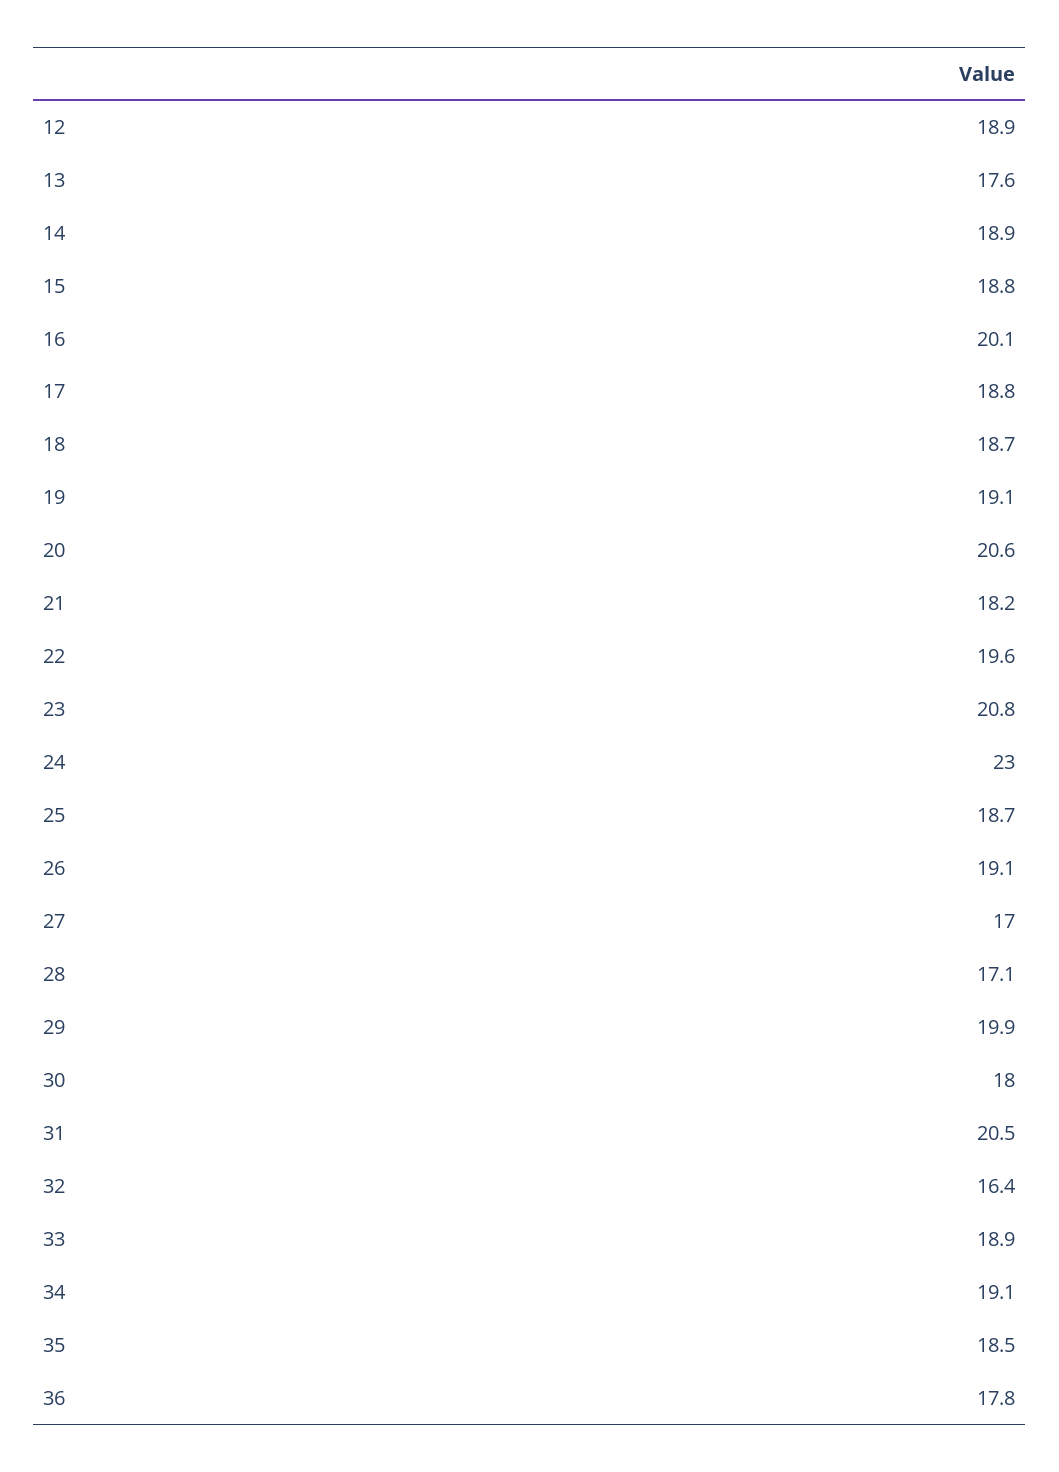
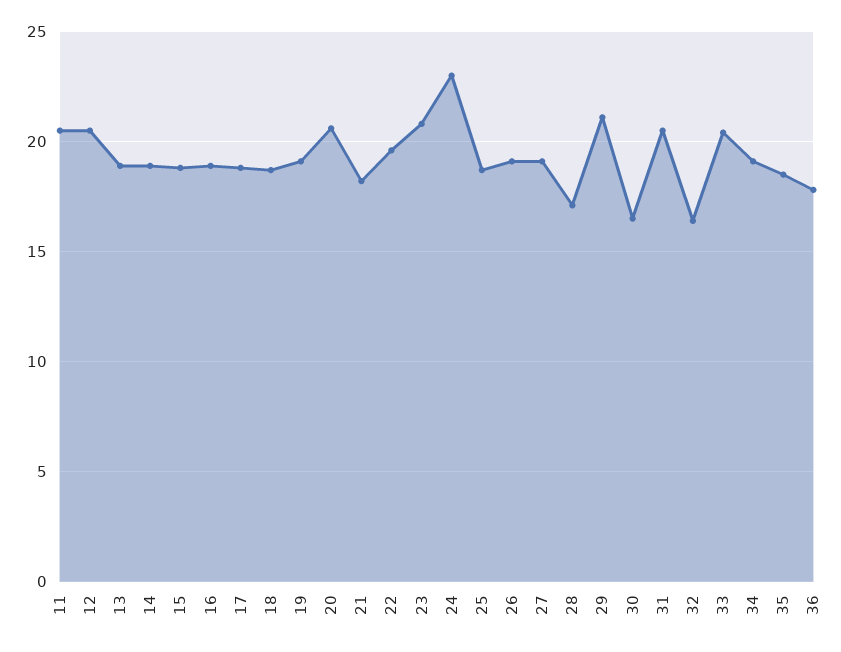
12: 18.9 -> 20.5
13: 17.6 -> 19
16: 20.1 -> 19
27: 17 -> 19
29: 19.9 -> 21
30: 18 -> 16.5
33: 18.9 -> 20.5
11: none -> 20.5

